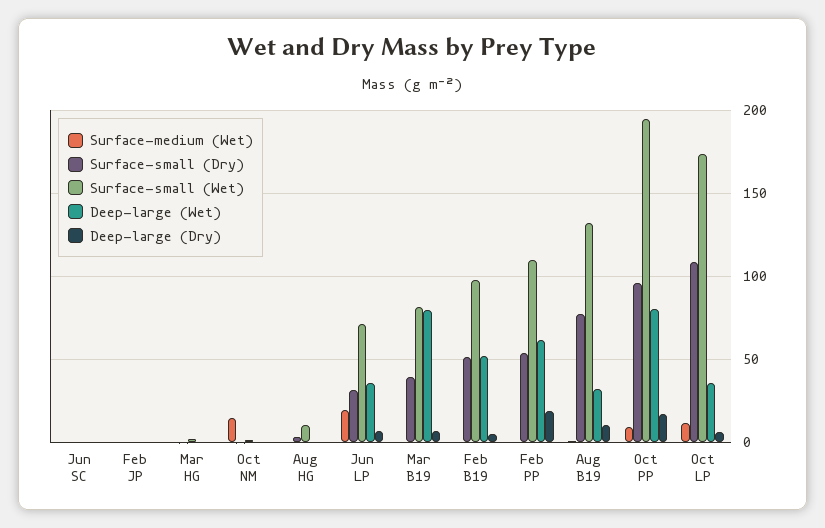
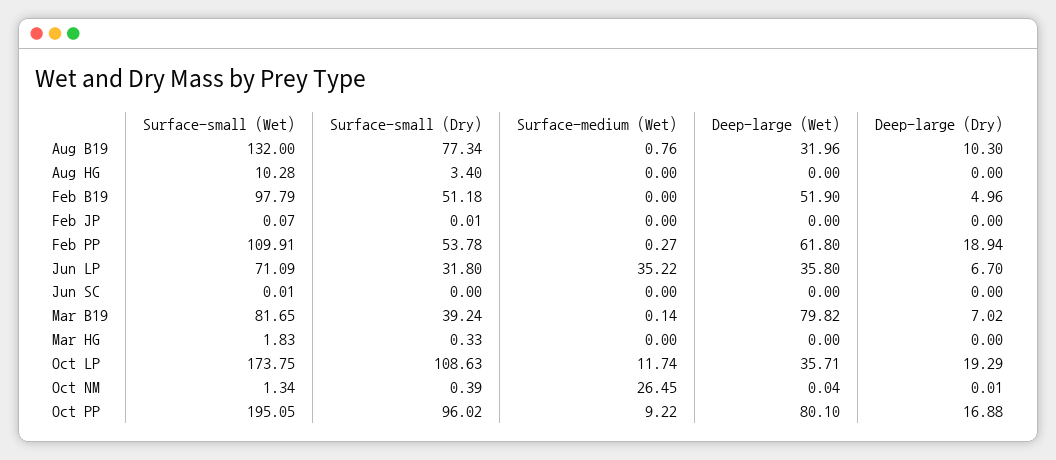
Surface-medium (Wet), Oct NM: 15 -> 26.45
Surface-medium (Wet), Jun LP: 20 -> 35.22
Deep-large (Dry), Oct LP: 5 -> 19.29

